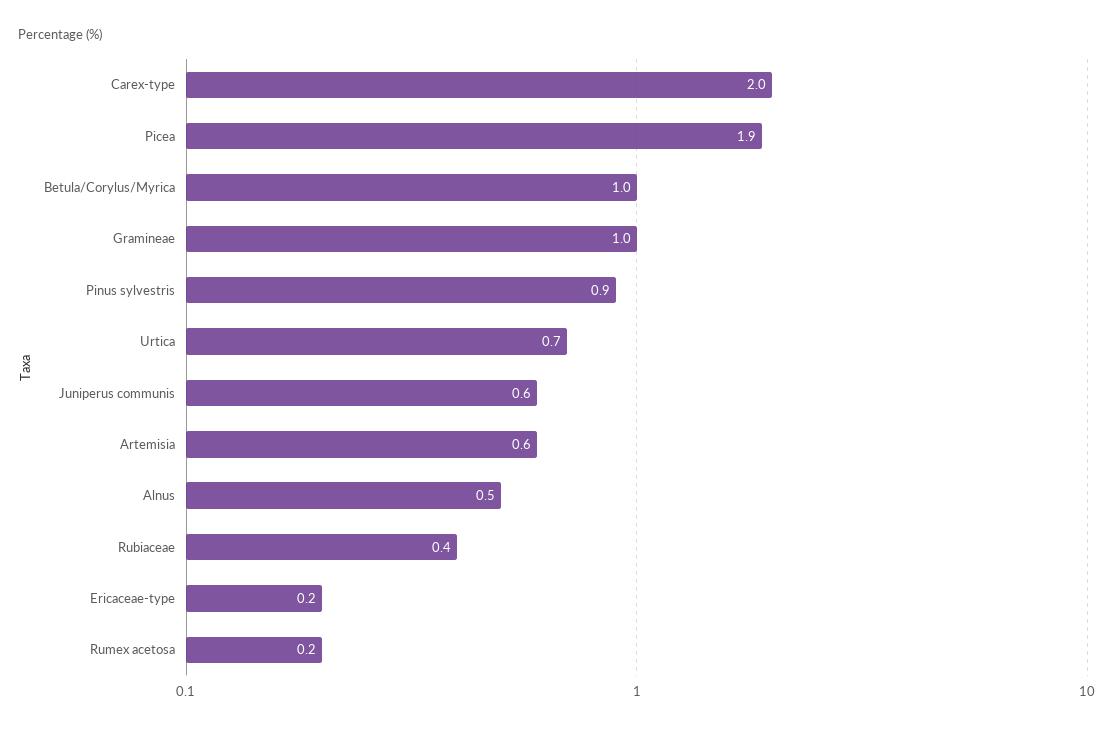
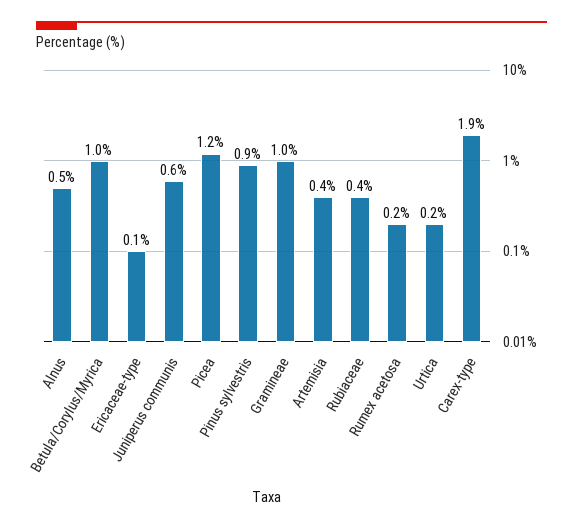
Carex-type: 2 -> 1.9
Picea: 1.9 -> 1.2
Urtica: 0.7 -> 0.2
Artemisia: 0.6 -> 0.4
Ericaceae-type: 0.2 -> 0.1

